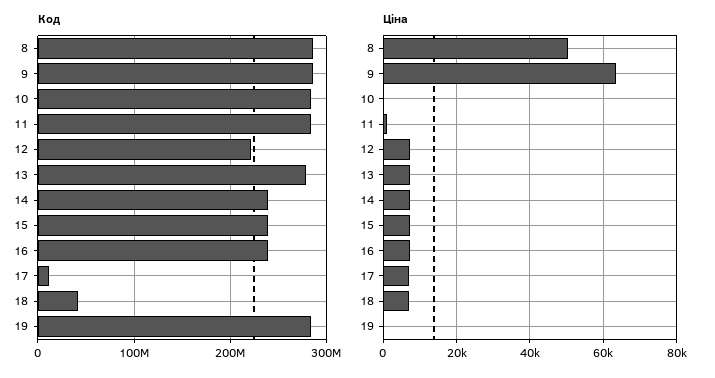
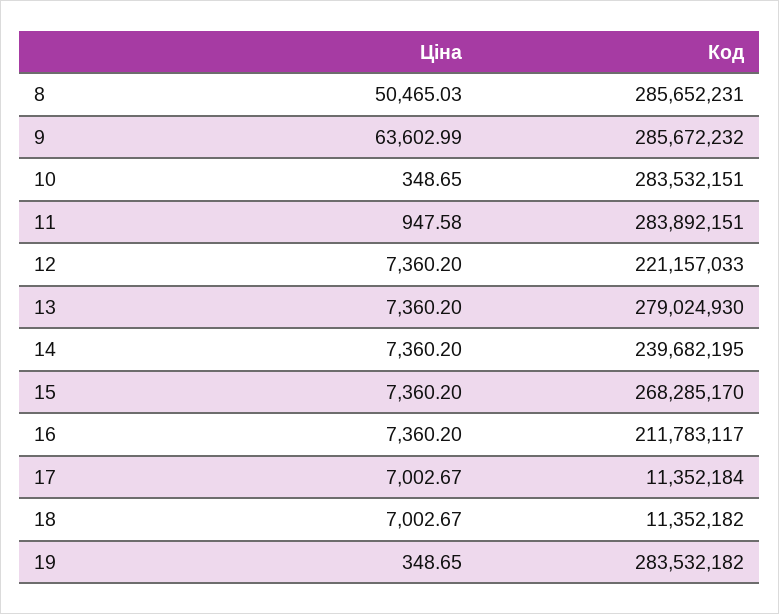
Код, 15: 240000000 -> 268285170
Код, 16: 240000000 -> 211783117
Код, 18: 40000000 -> 11352182

